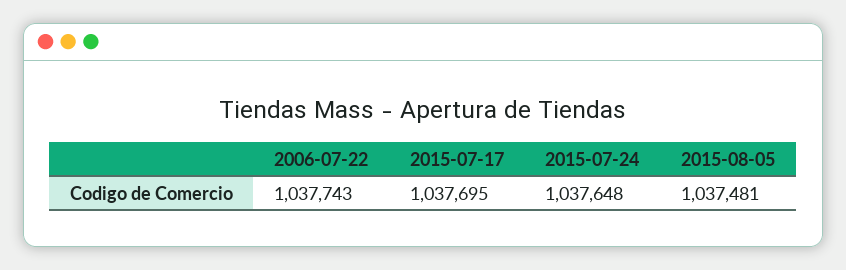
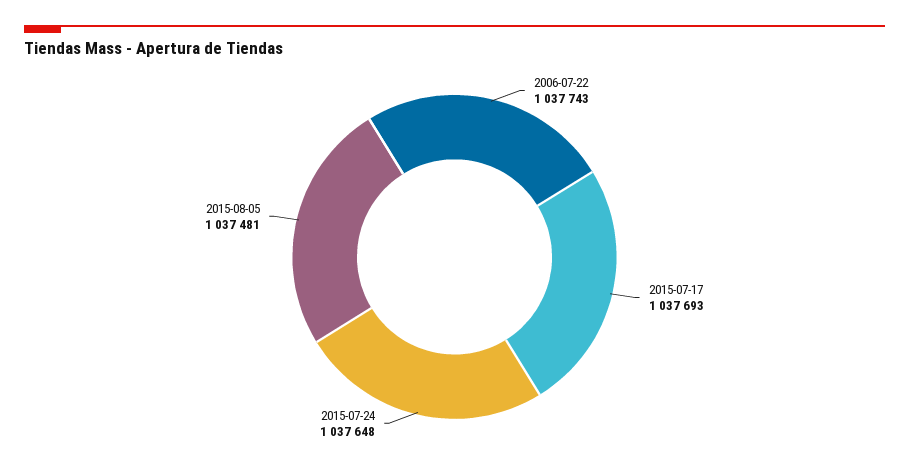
2015-07-17: 1037695 -> 1037693

